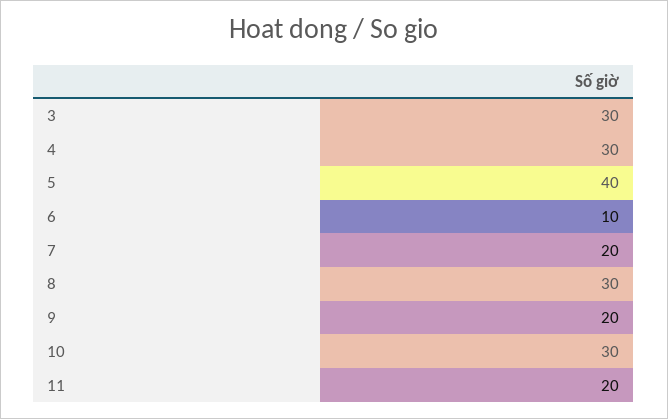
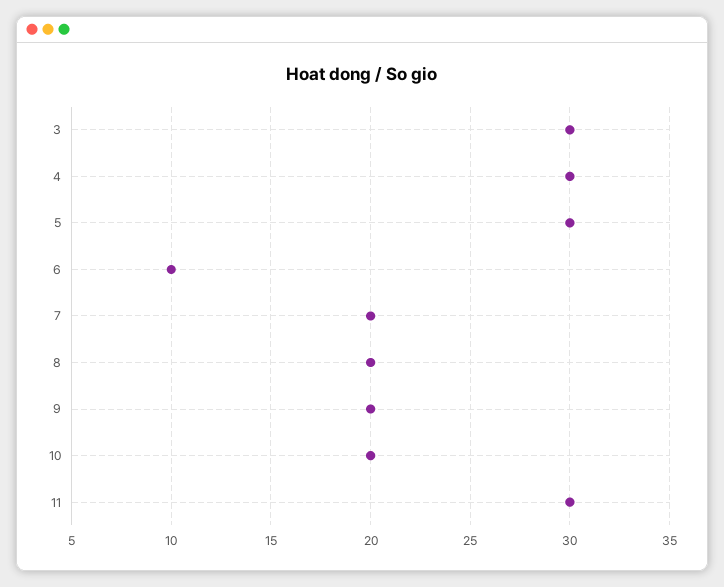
5: 40 -> 30
8: 30 -> 20
10: 30 -> 20
11: 20 -> 30

